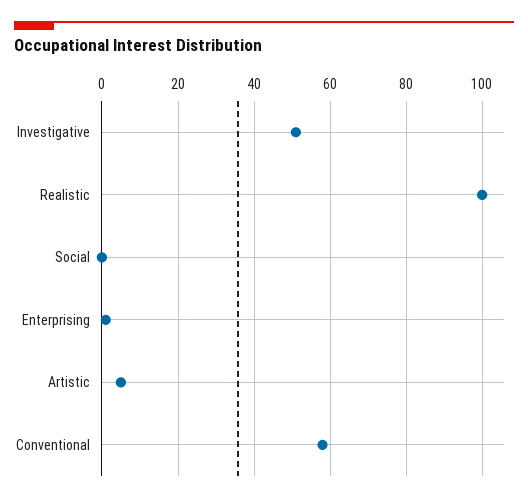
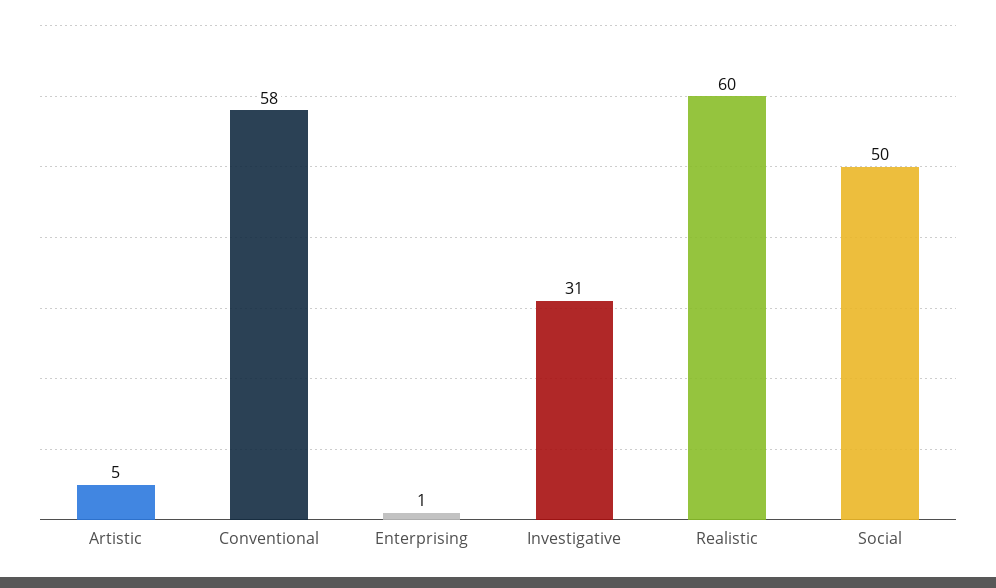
Investigative: 50 -> 31
Realistic: 100 -> 60
Social: 0 -> 50

